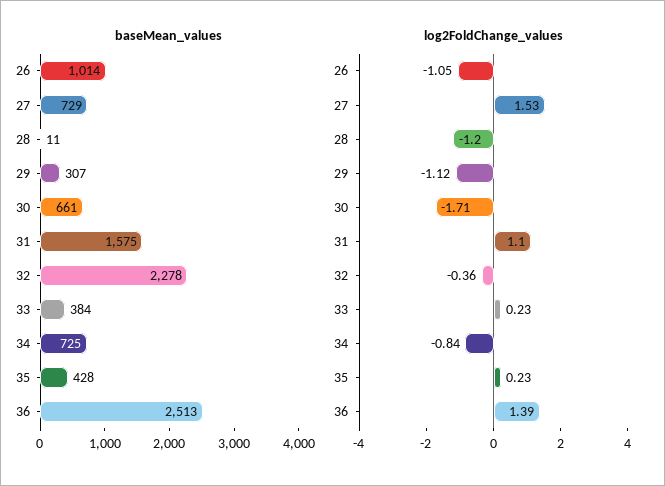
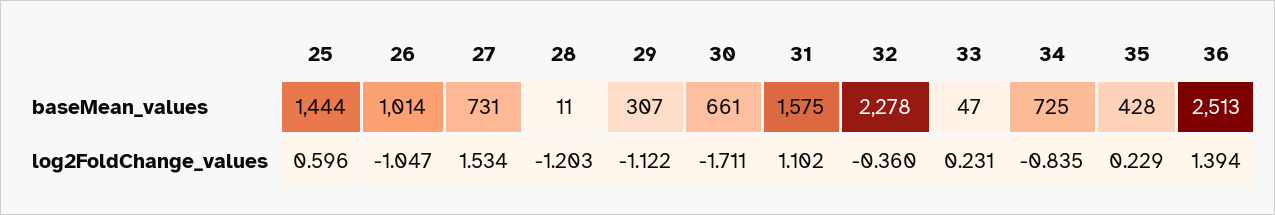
baseMean_values, 27: 729 -> 731
baseMean_values, 33: 384 -> 47
baseMean_values, 25: none -> 1444
log2FoldChange_values, 25: none -> 0.596

